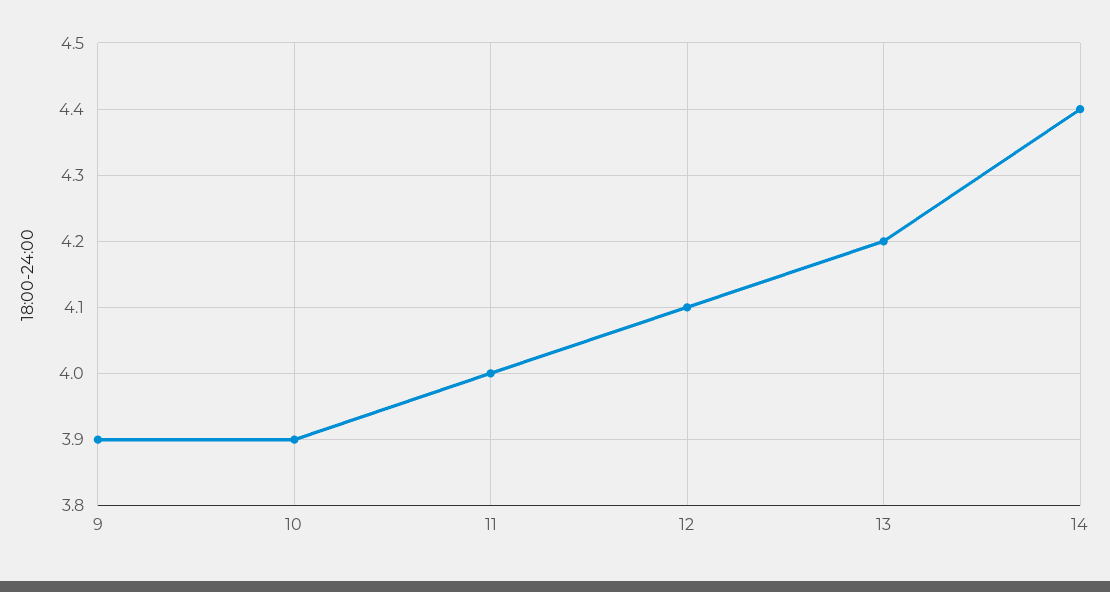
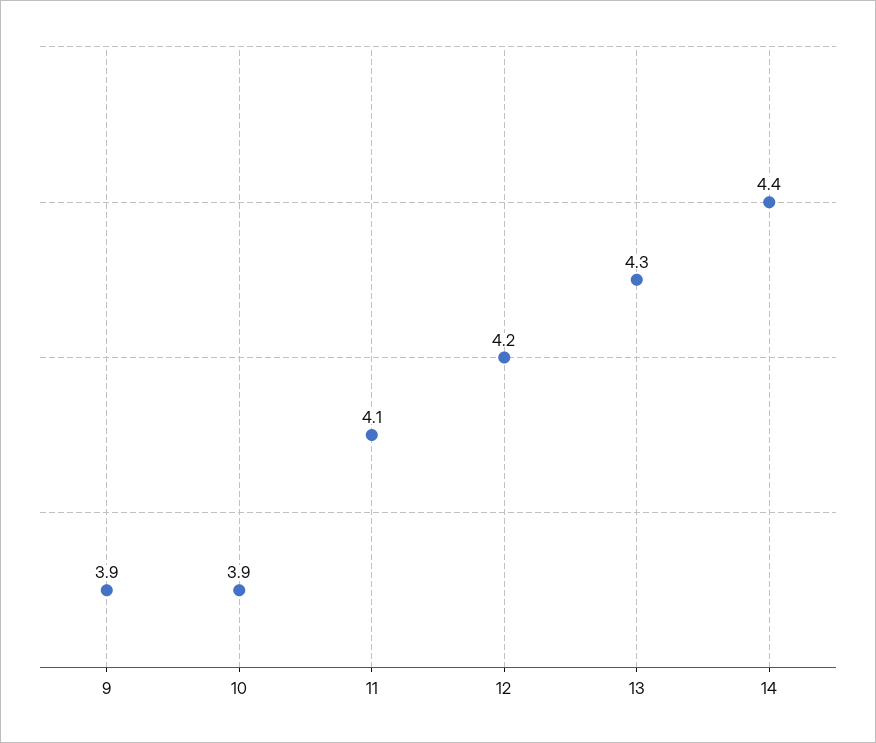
11: 4 -> 4.1
12: 4.1 -> 4.2
13: 4.2 -> 4.3

